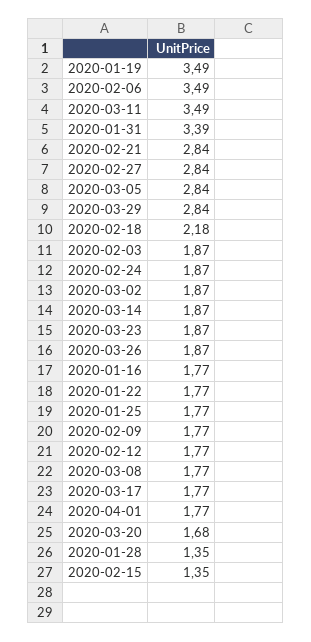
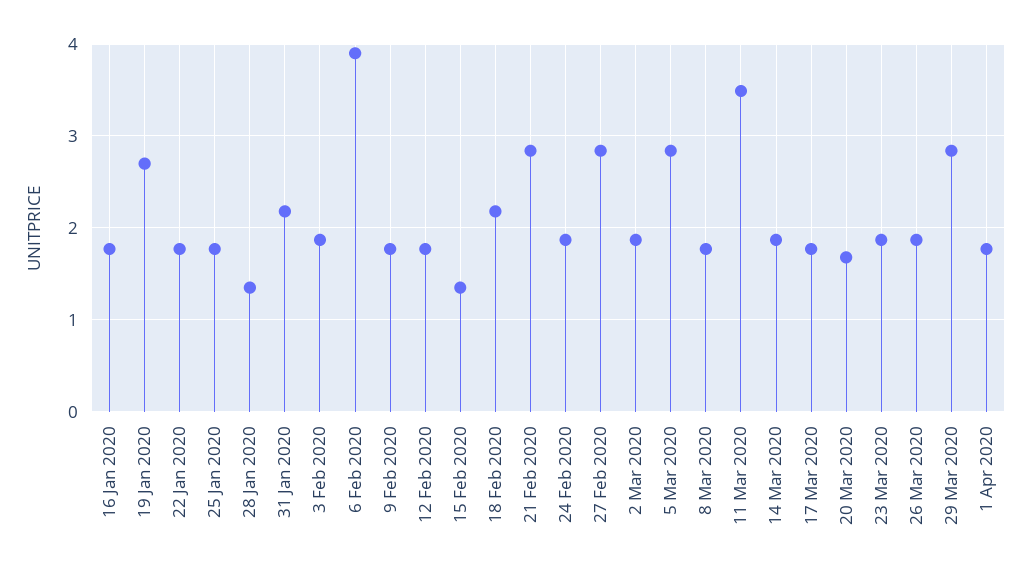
2020-01-19: 3.49 -> 2.7
2020-02-06: 3.49 -> 3.9
2020-01-31: 3.39 -> 2.2

